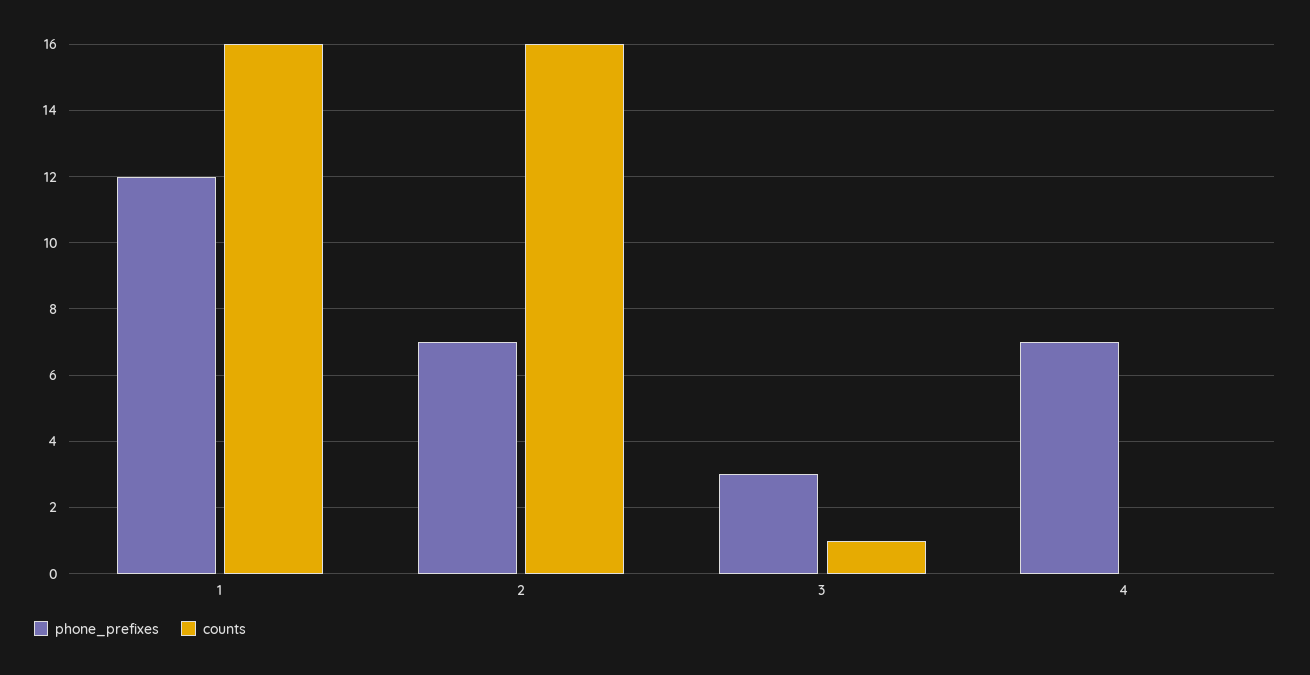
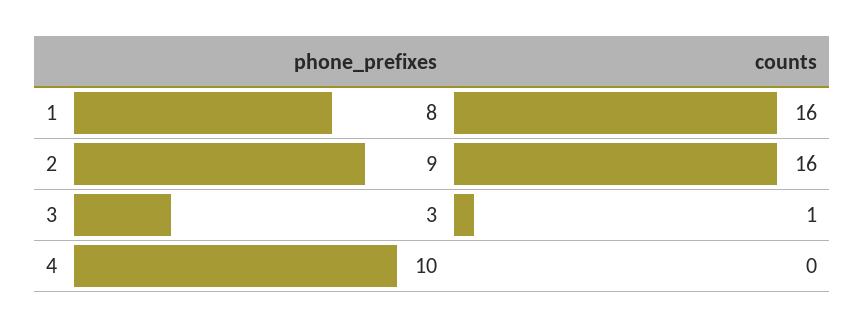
phone_prefixes, 1: 12 -> 8
phone_prefixes, 2: 7 -> 9
phone_prefixes, 4: 7 -> 10

